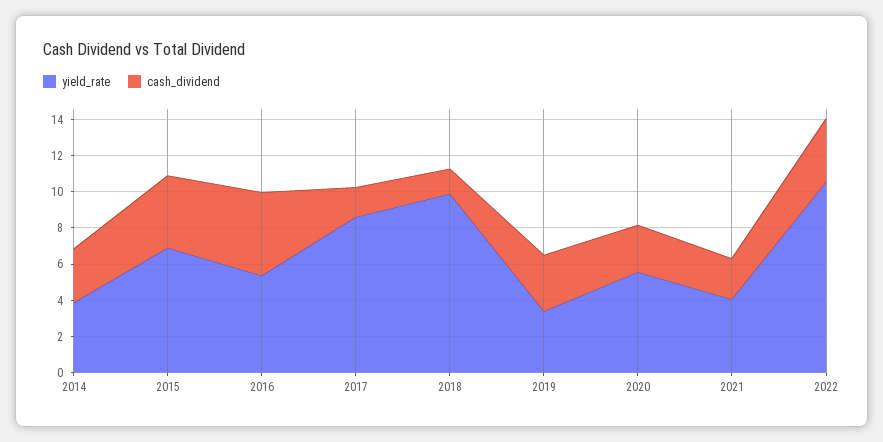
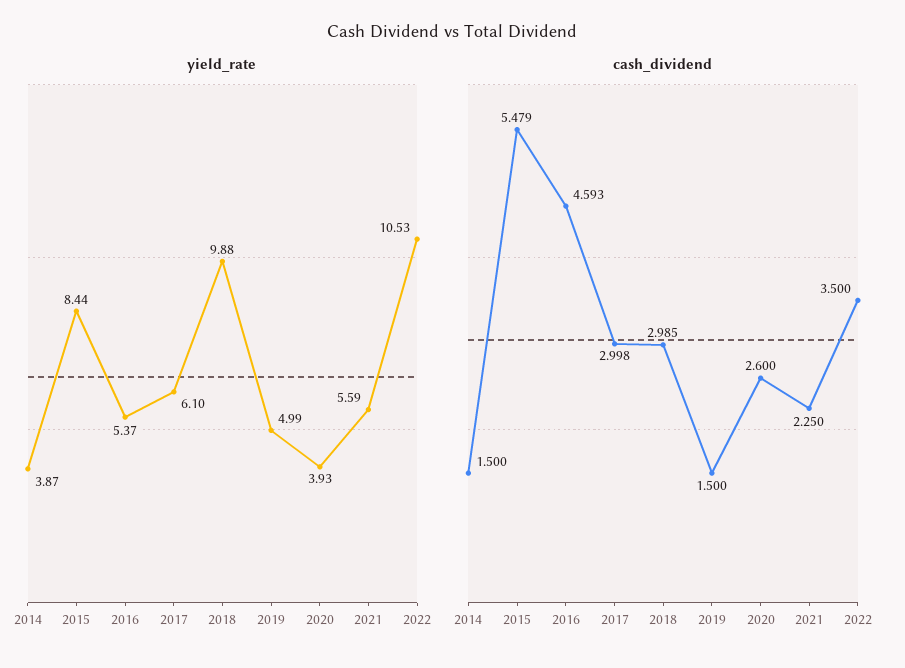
cash_dividend, 2014: 3 -> 1.5
yield_rate, 2015: 7 -> 8.44
cash_dividend, 2015: 4 -> 5.479
yield_rate, 2017: 8.5 -> 6.1
cash_dividend, 2017: 1.5 -> 2.998
cash_dividend, 2018: 1.5 -> 2.985
yield_rate, 2019: 3.5 -> 4.99
cash_dividend, 2019: 3 -> 1.5
yield_rate, 2020: 5.5 -> 3.93
yield_rate, 2021: 4 -> 5.59

